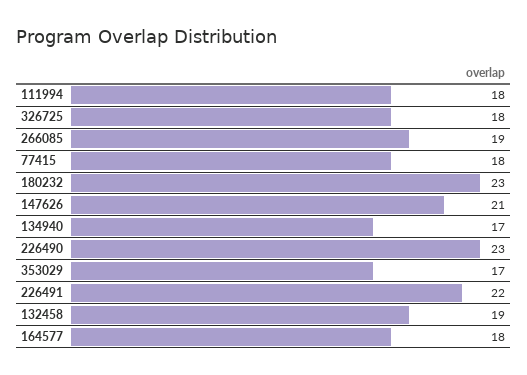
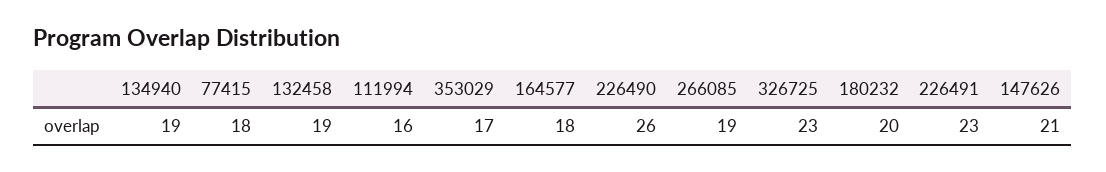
111994: 18 -> 16
326725: 18 -> 23
180232: 23 -> 20
134940: 17 -> 19
226490: 23 -> 26
226491: 22 -> 23

